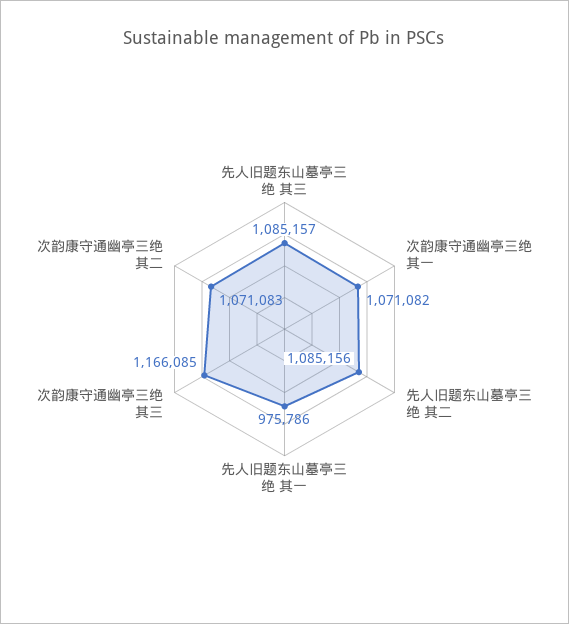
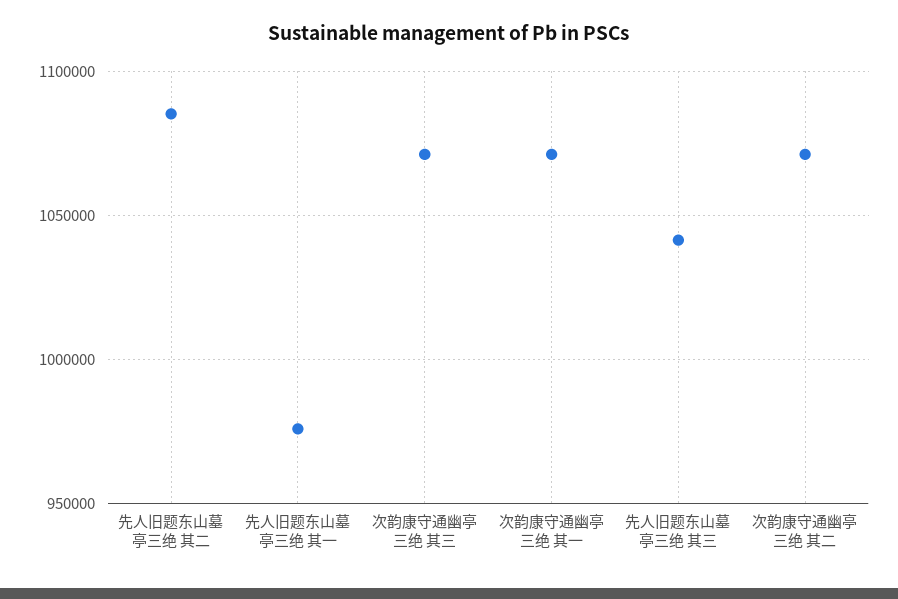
先人旧题东山墓亭三绝 其三: 1085157 -> 1040000
次韵康守通幽亭三绝 其三: 1166085 -> 1070000

